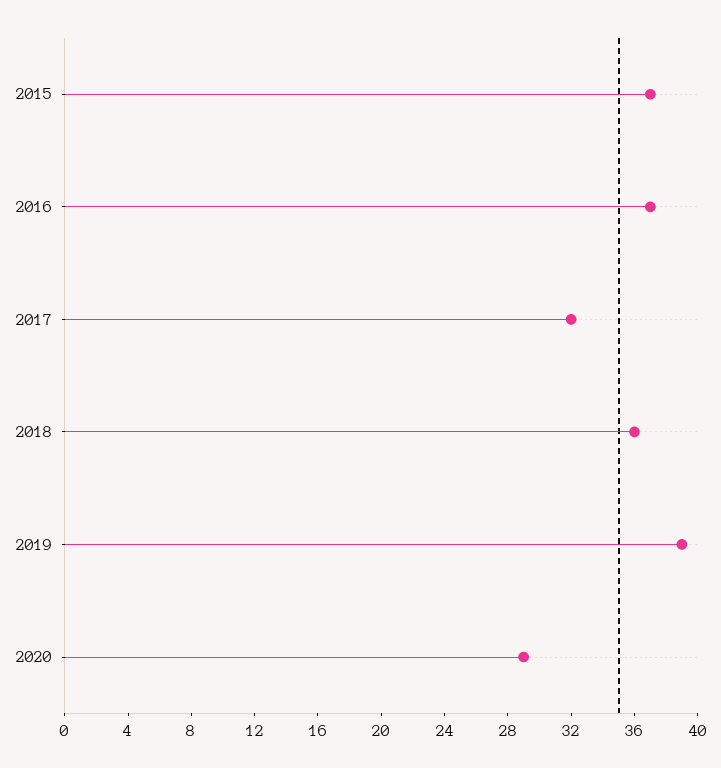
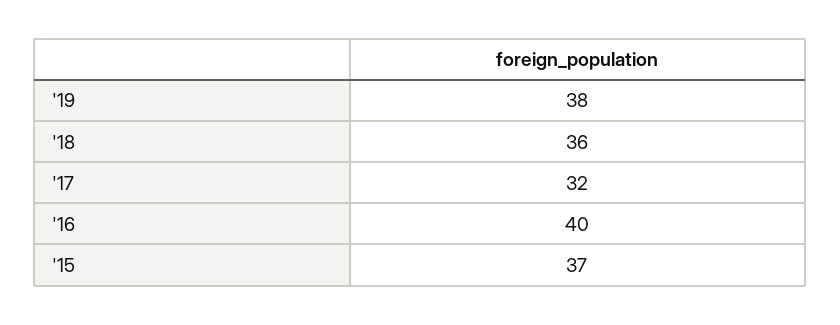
2016: 37 -> 40
2019: 39 -> 38
2020: 29 -> none

